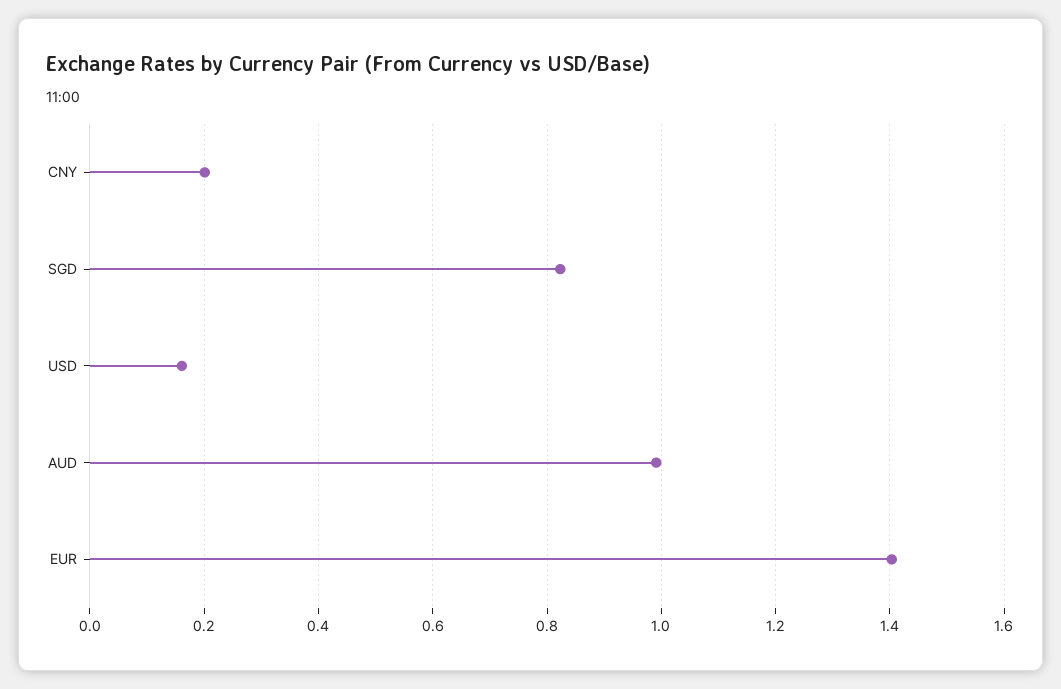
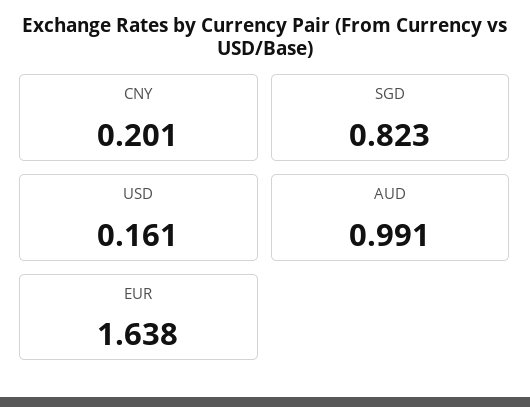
EUR: 1.4 -> 1.638

